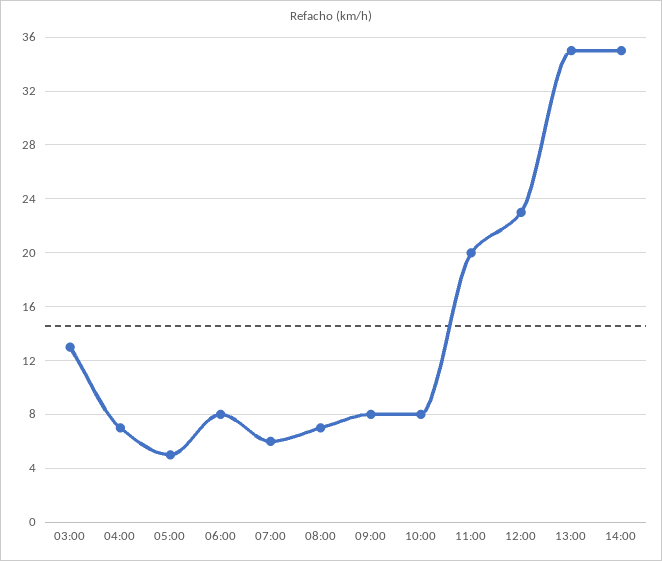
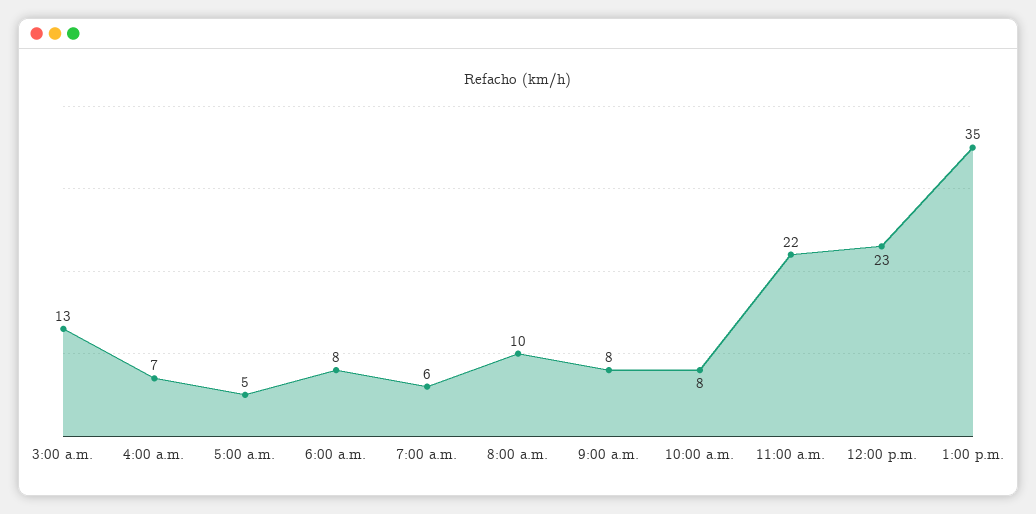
08:00: 7 -> 10
11:00: 20 -> 22
14:00: 35 -> none

